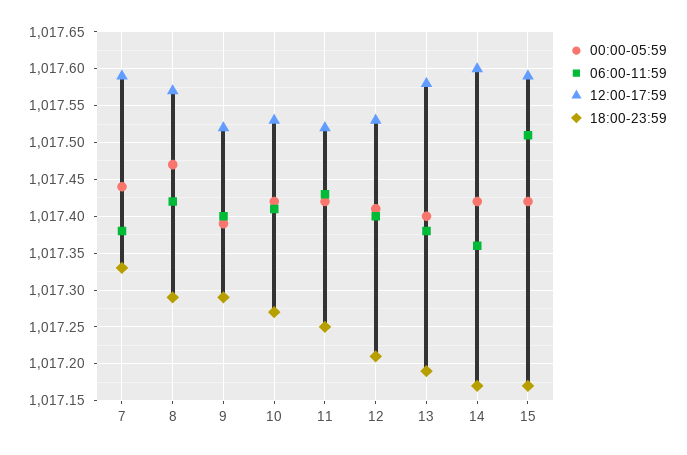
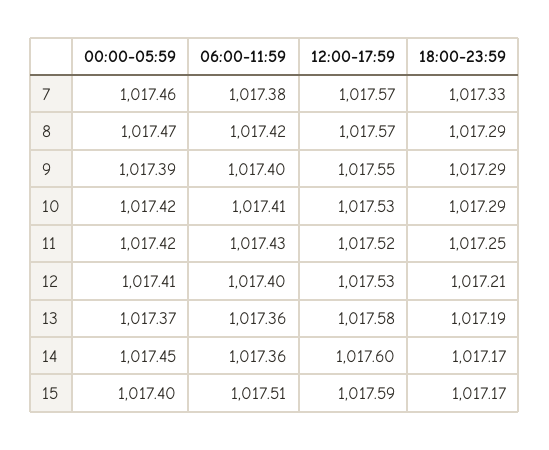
00:00-05:59, 7: 1017.44 -> 1017.46
12:00-17:59, 7: 1017.59 -> 1017.57
12:00-17:59, 9: 1017.52 -> 1017.55
18:00-23:59, 10: 1017.27 -> 1017.29
00:00-05:59, 13: 1017.4 -> 1017.37
06:00-11:59, 13: 1017.38 -> 1017.36
00:00-05:59, 14: 1017.42 -> 1017.45
00:00-05:59, 15: 1017.42 -> 1017.4

